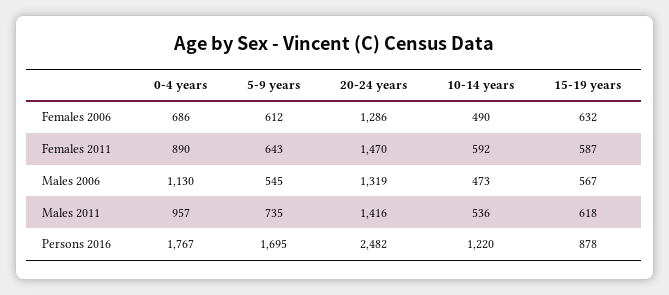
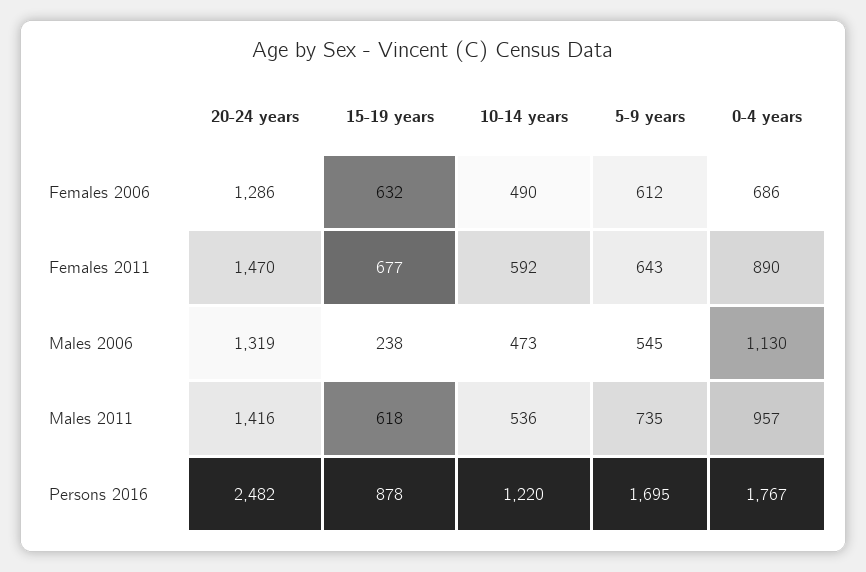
15-19 years, Females 2011: 587 -> 677
15-19 years, Males 2006: 567 -> 238

